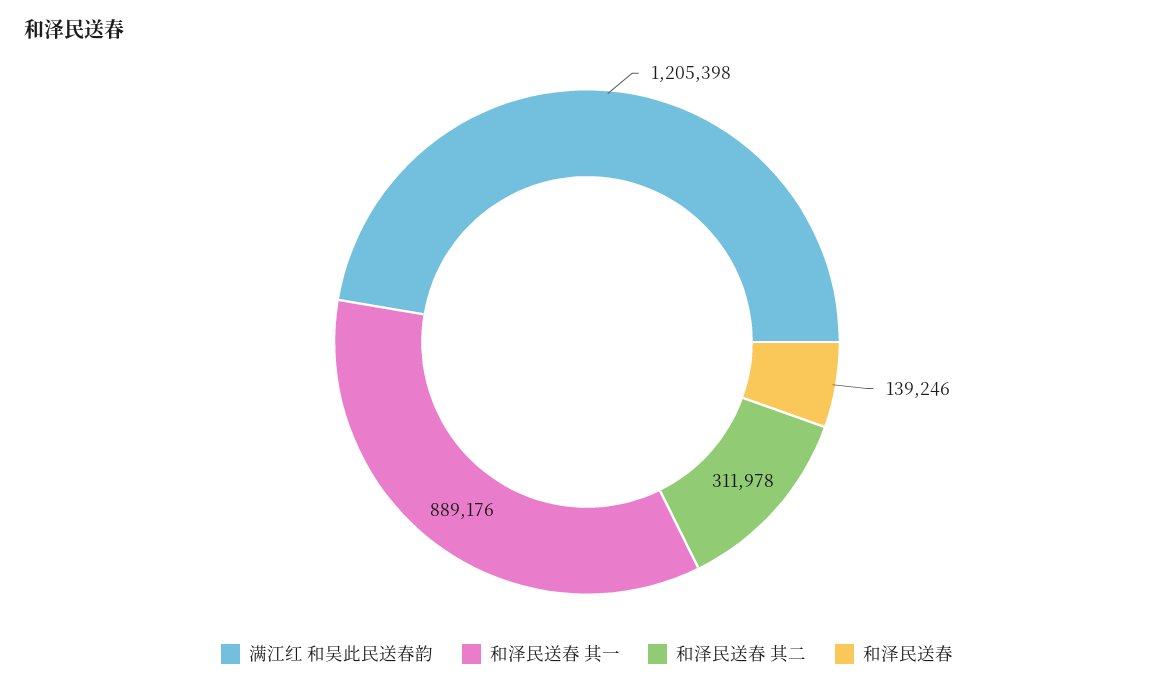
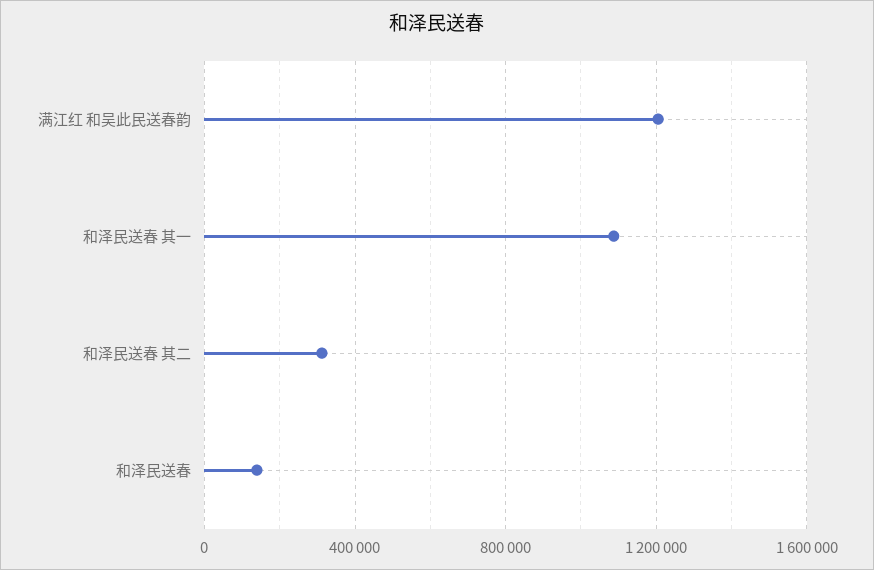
和泽民送春 其一: 889176 -> 1100000

